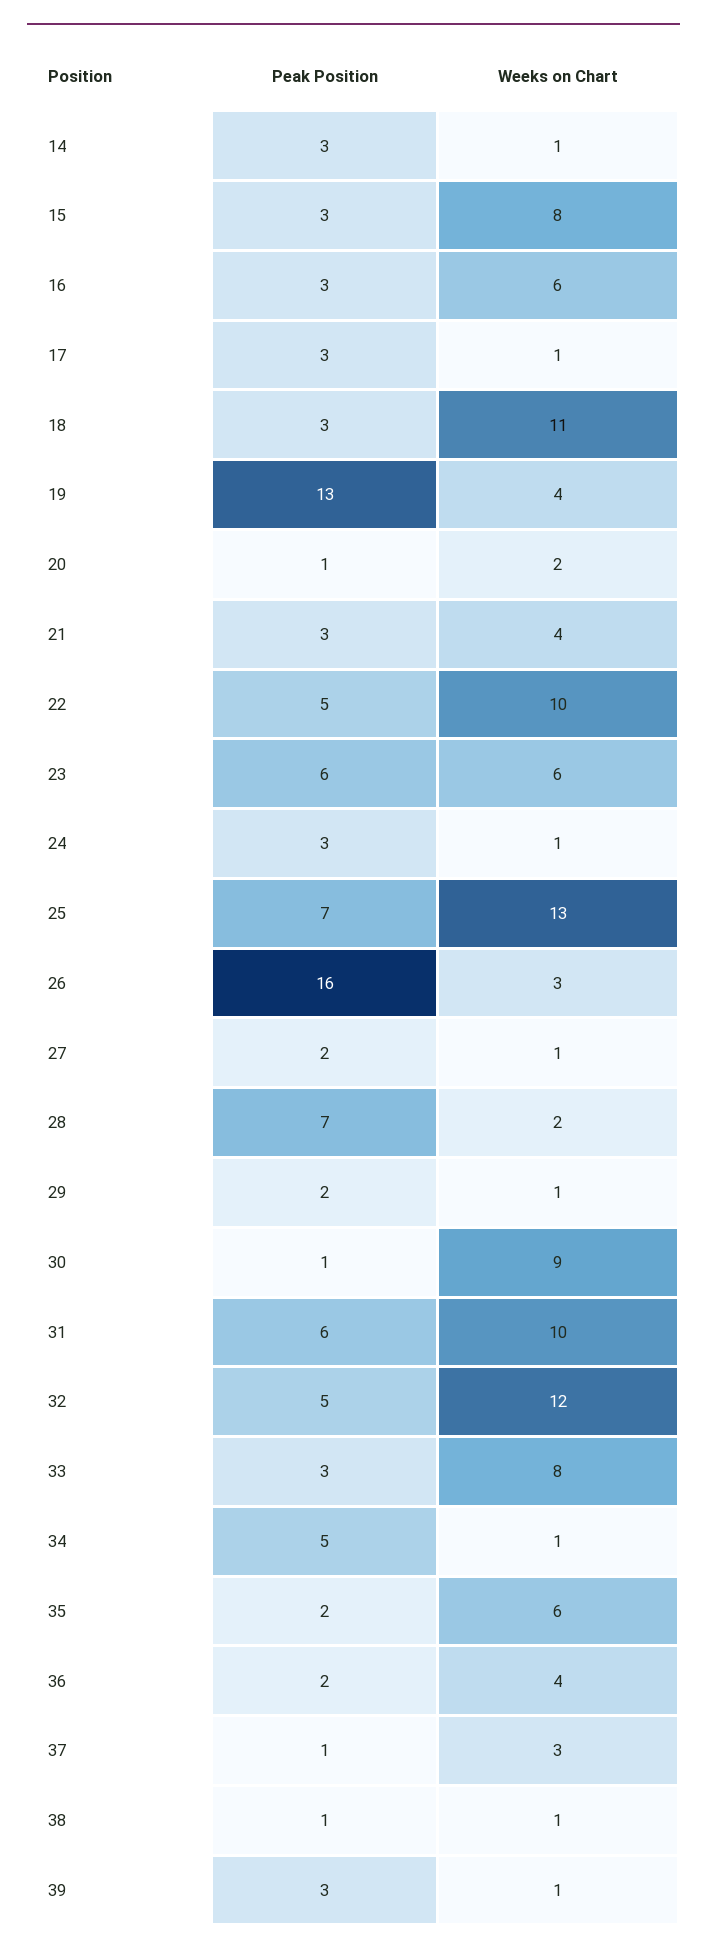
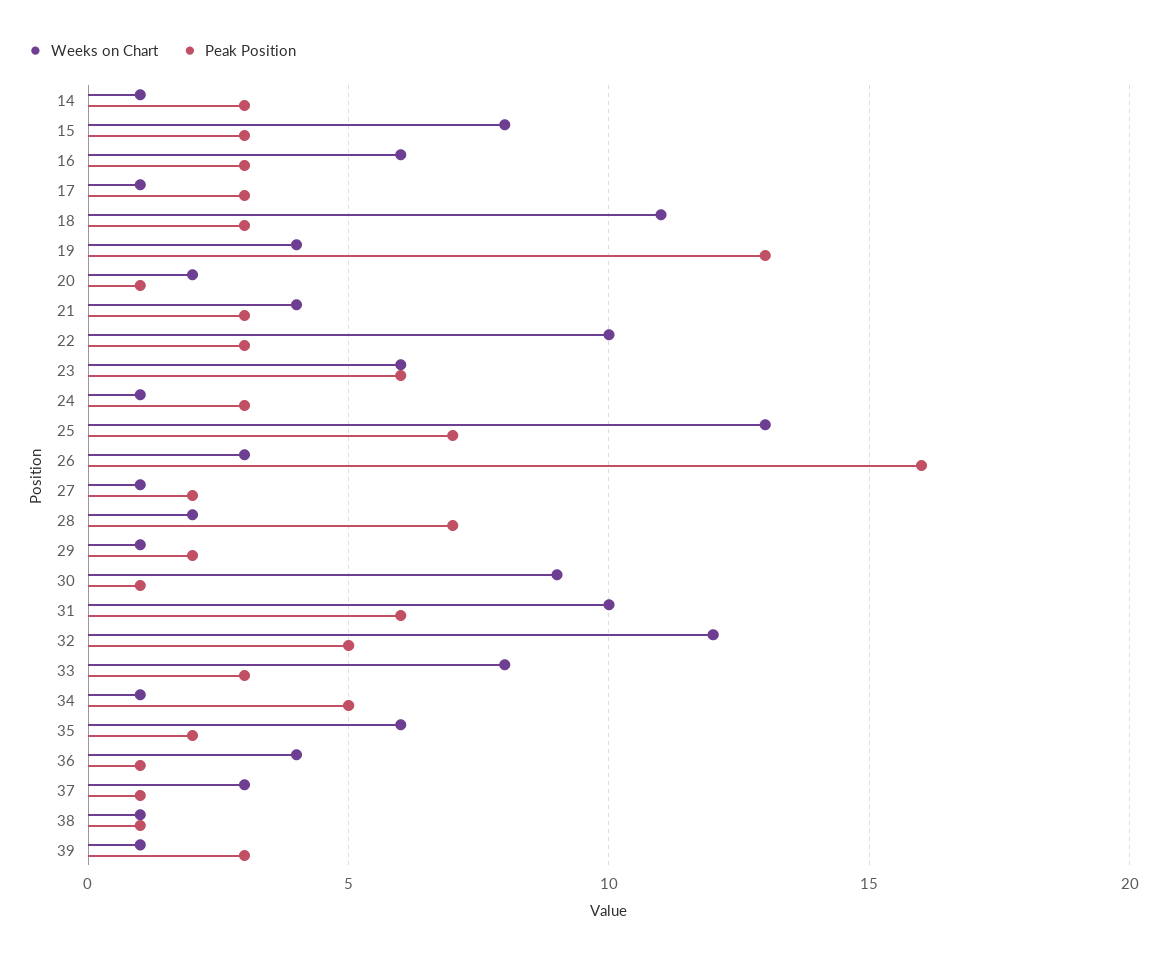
Peak Position, 22: 5 -> 3
Peak Position, 36: 2 -> 1

